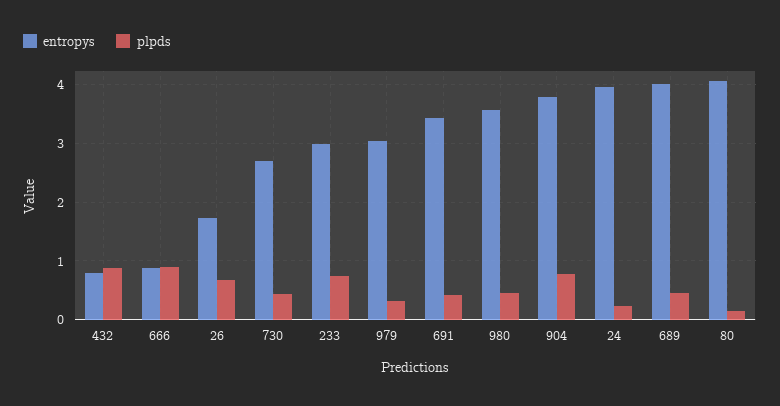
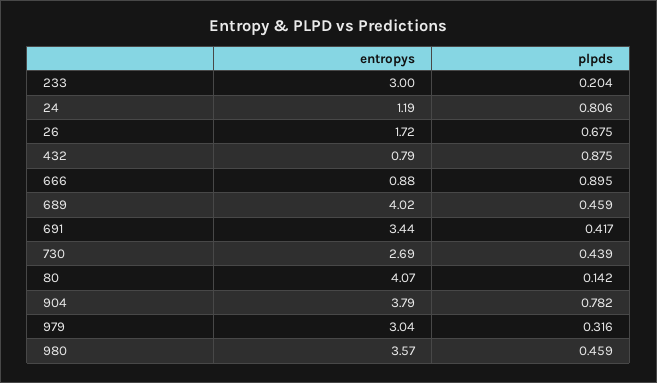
plpds, 233: 0.8 -> 0.204
entropys, 24: 4 -> 1.19
plpds, 24: 0.2 -> 0.806

